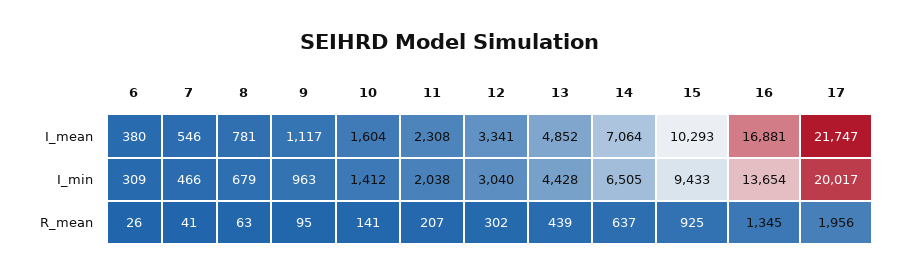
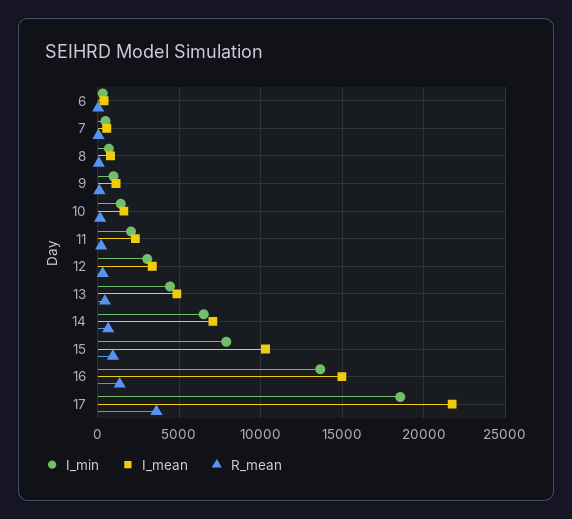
I_mean, 16: 16881 -> 15000
I_min, 15: 9433 -> 8000
I_min, 17: 20017 -> 18500
R_mean, 17: 1956 -> 3500

